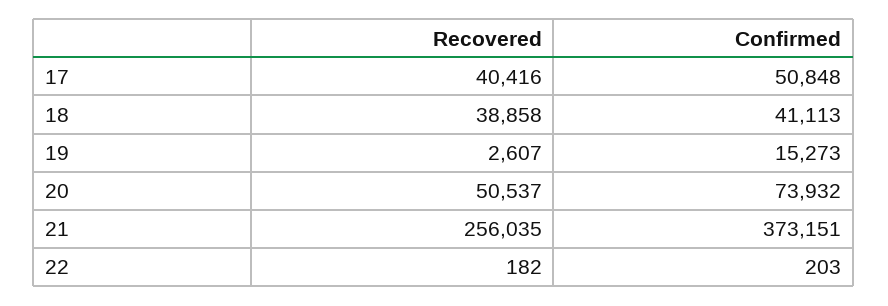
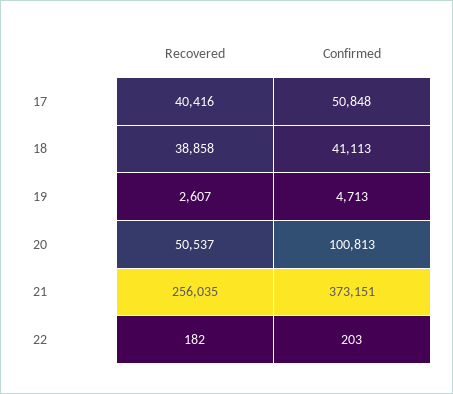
Confirmed, 19: 15273 -> 4713
Confirmed, 20: 73932 -> 100813

